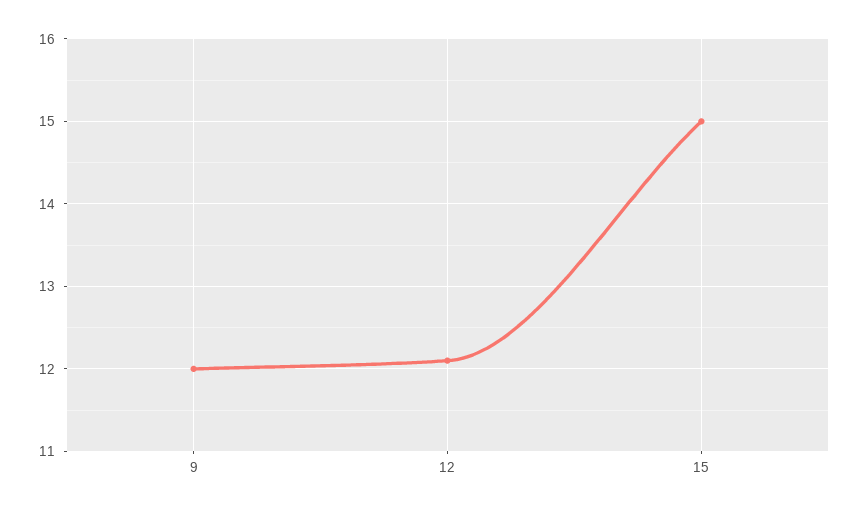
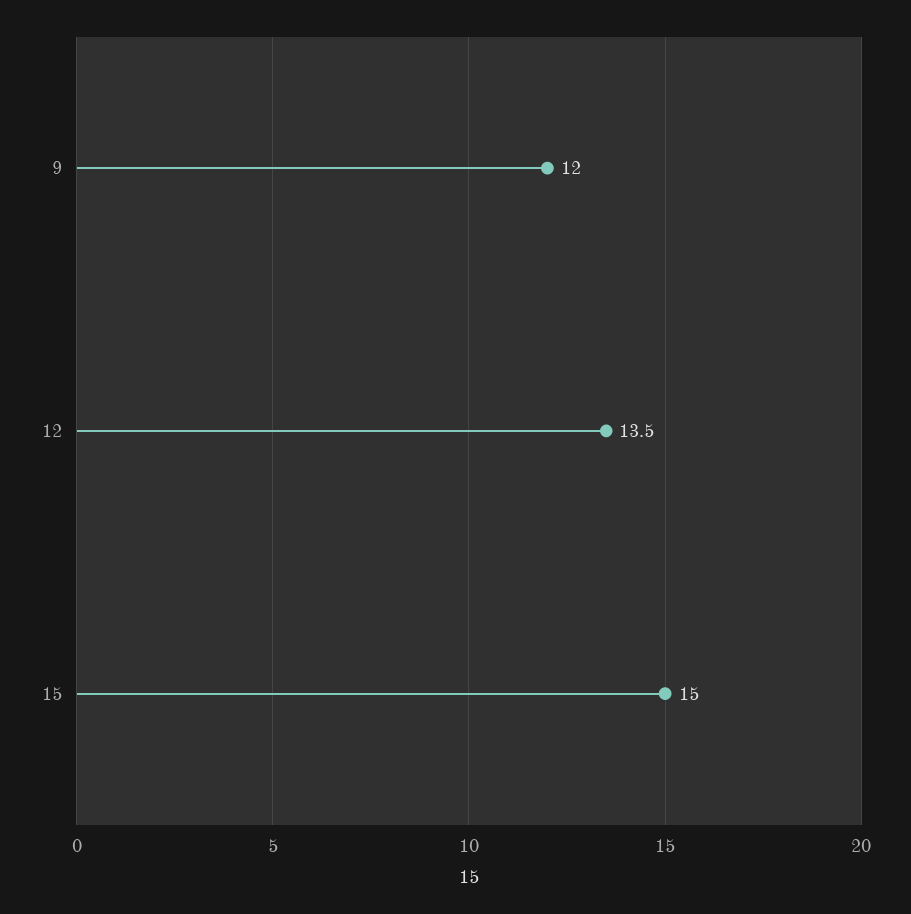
12: 12.1 -> 13.5

